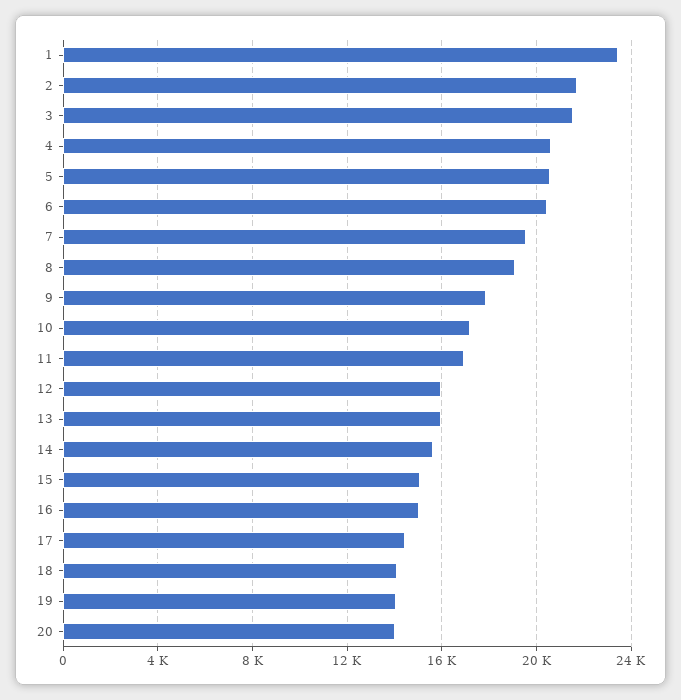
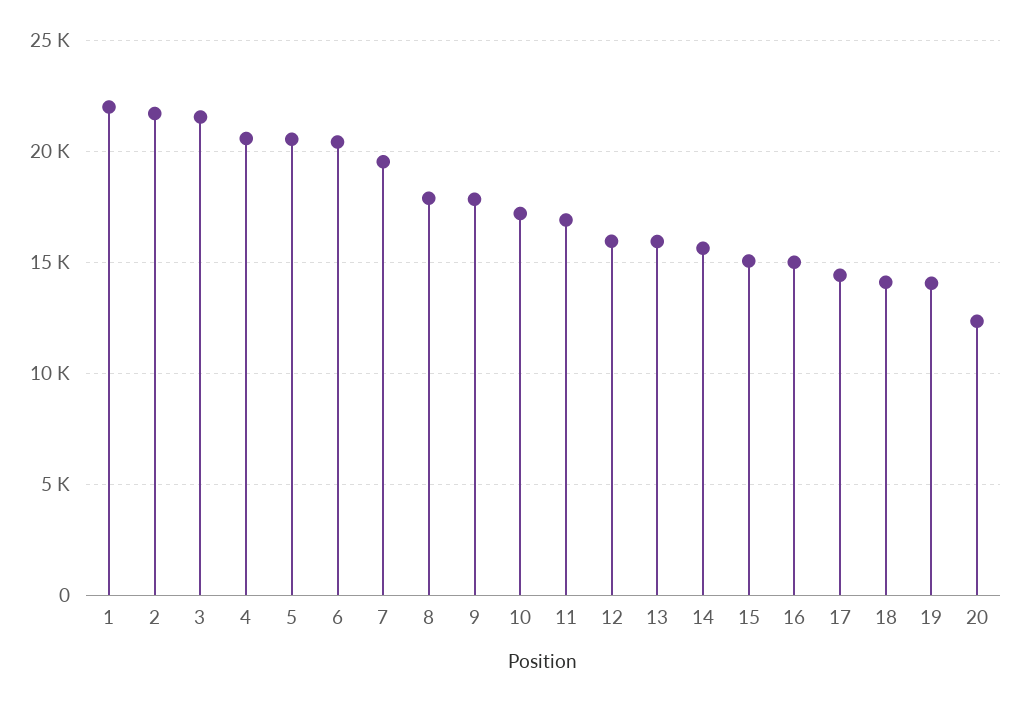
1: 23500 -> 22000
8: 19000 -> 18000
20: 14000 -> 12500

